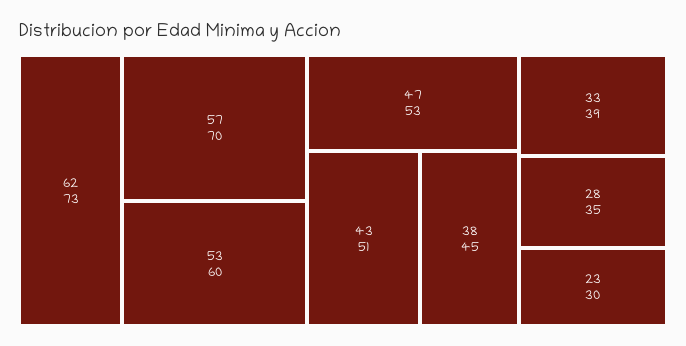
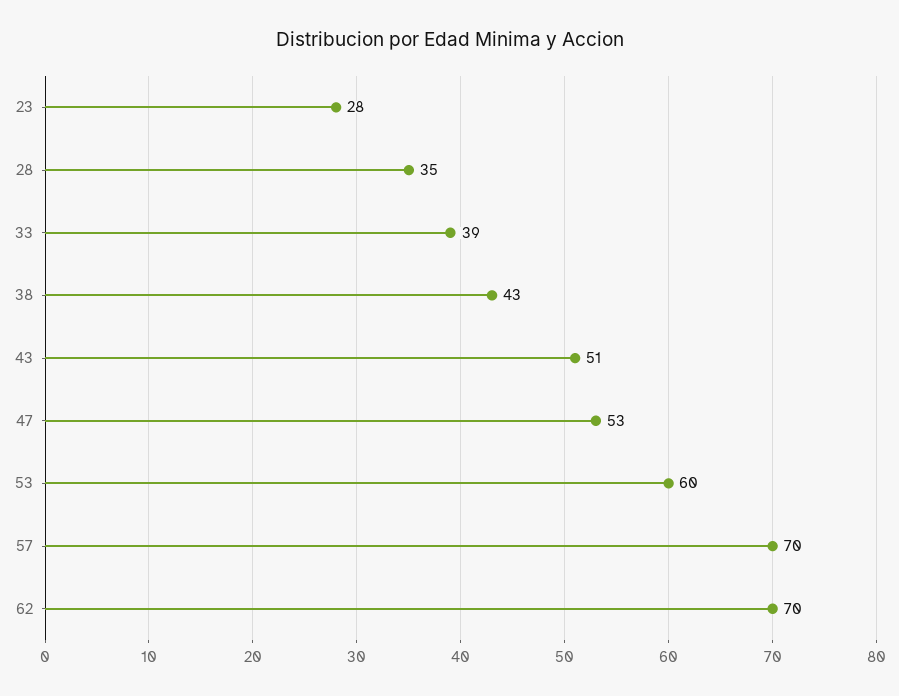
62: 73 -> 70
38: 45 -> 43
23: 30 -> 28

